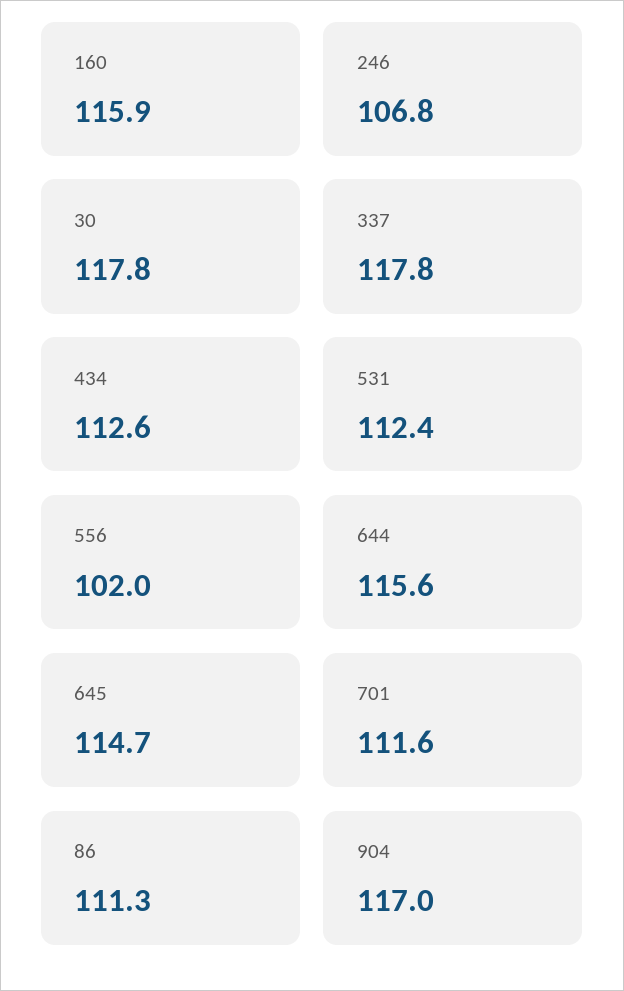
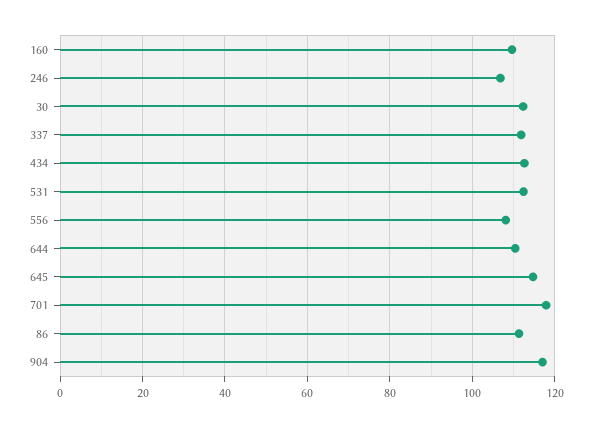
160: 115.9 -> 110
30: 117.8 -> 112
337: 117.8 -> 112
556: 102 -> 108
644: 115.6 -> 110
701: 111.6 -> 118

